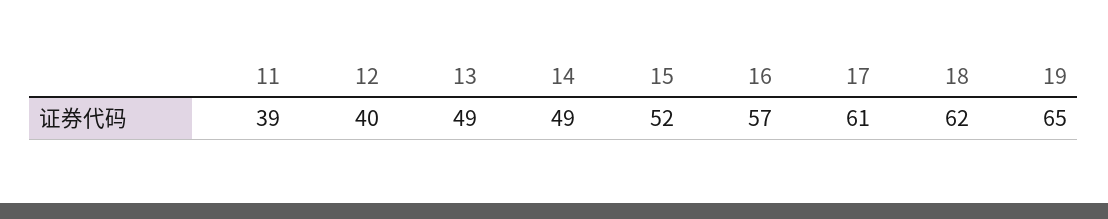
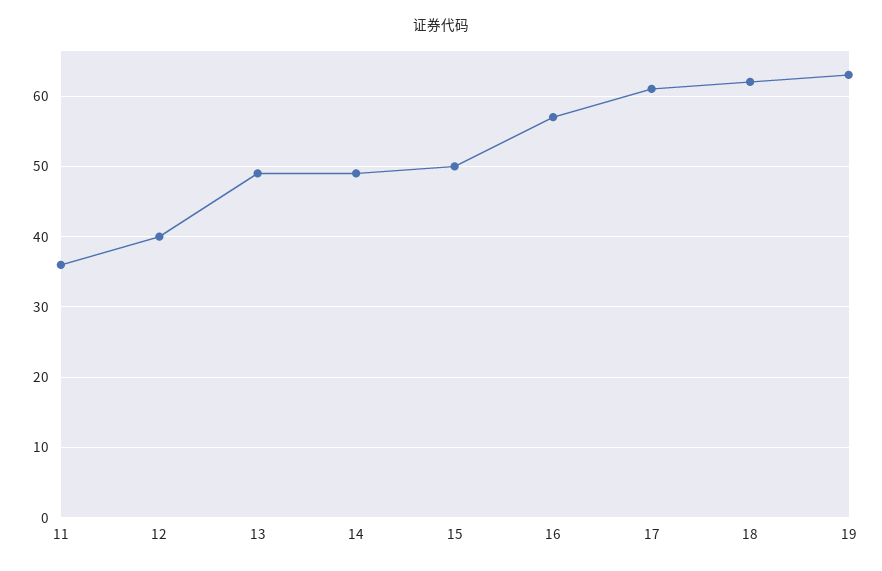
11: 39 -> 36
15: 52 -> 50
19: 65 -> 63

